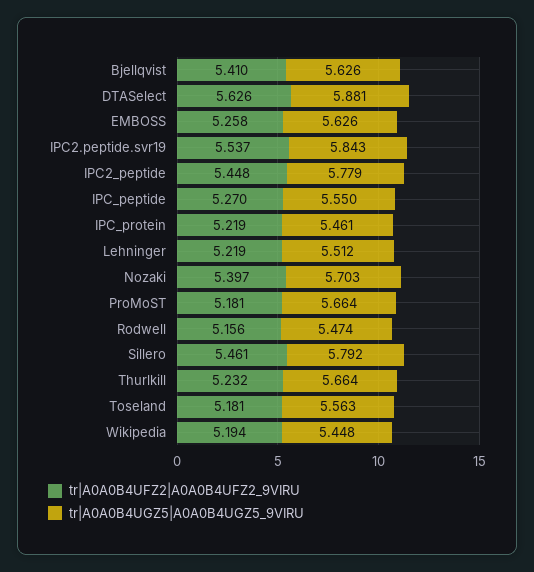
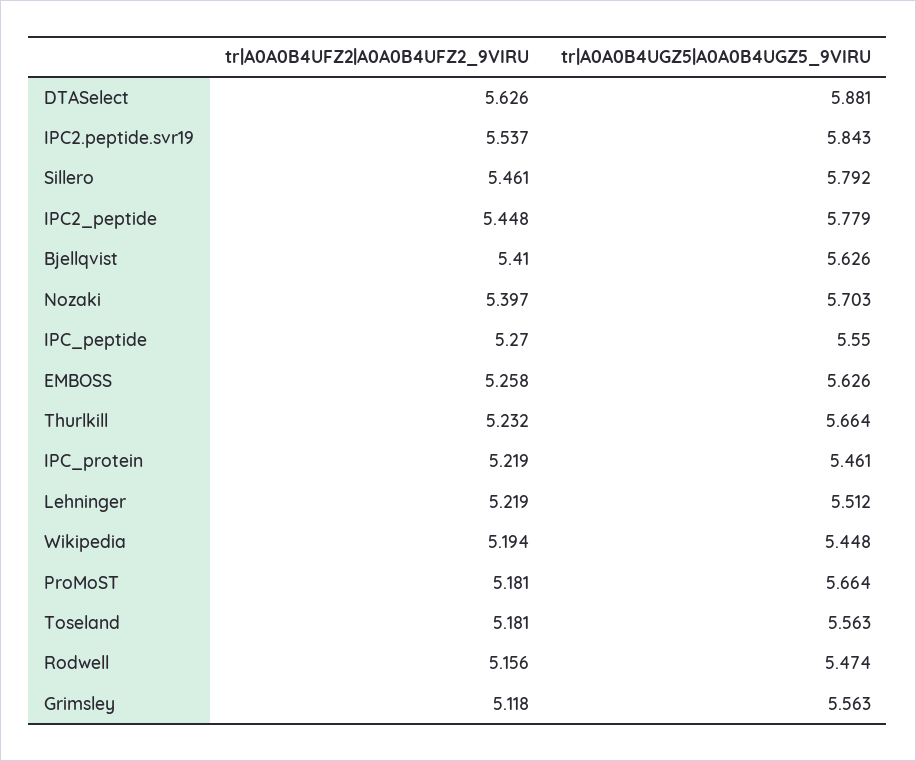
tr|A0A0B4UFZ2|A0A0B4UFZ2_9VIRU, Grimsley: none -> 5.118
tr|A0A0B4UGZ5|A0A0B4UGZ5_9VIRU, Grimsley: none -> 5.563

